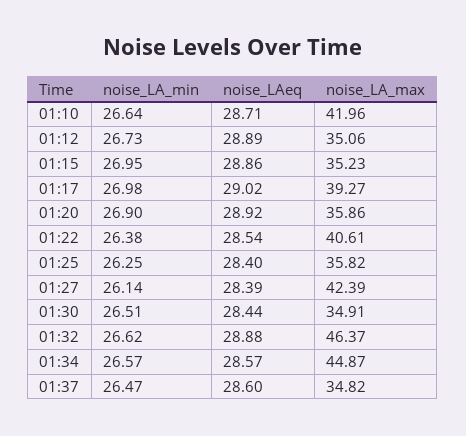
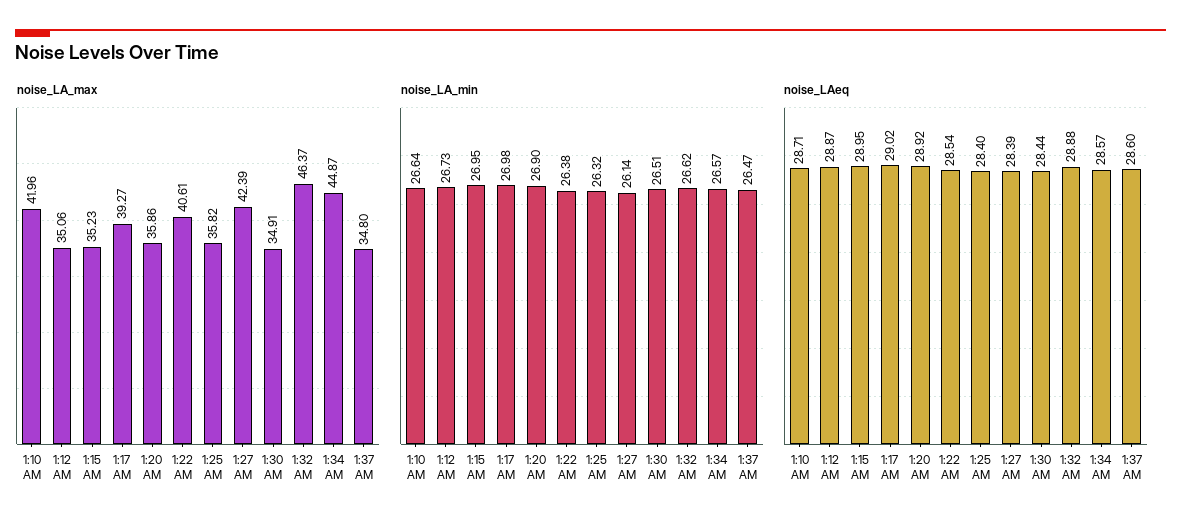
noise_LAeq, 01:12: 28.89 -> 28.87
noise_LAeq, 01:15: 28.86 -> 28.95
noise_LA_min, 01:25: 26.25 -> 26.32
noise_LA_max, 01:37: 34.82 -> 34.8

